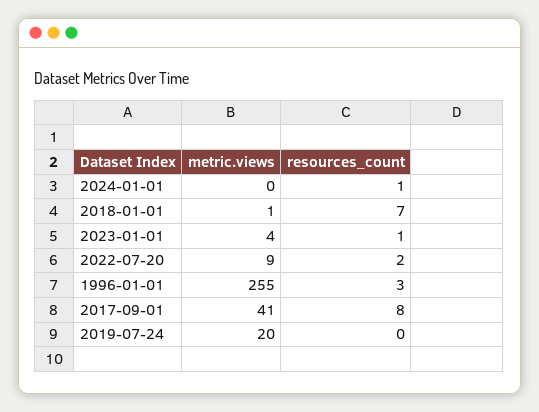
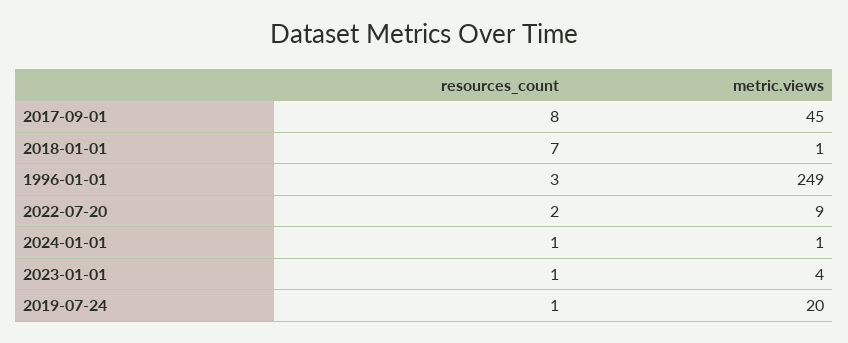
metric.views, 2024-01-01: 0 -> 1
metric.views, 1996-01-01: 255 -> 249
metric.views, 2017-09-01: 41 -> 45
resources_count, 2019-07-24: 0 -> 1

